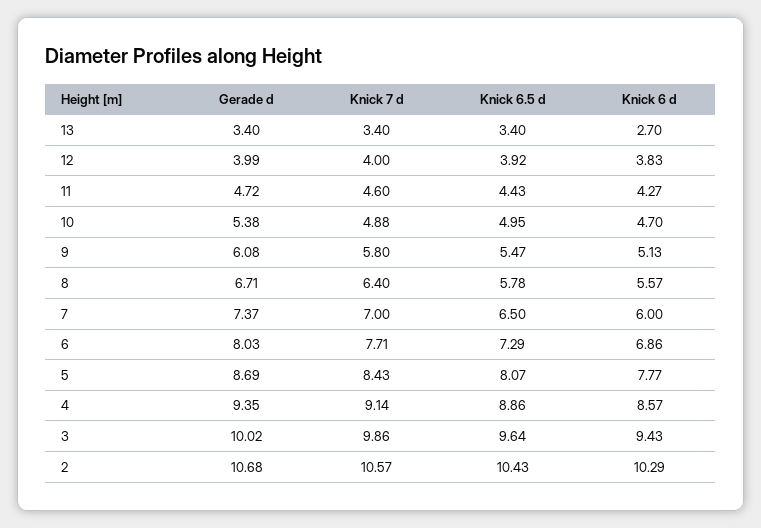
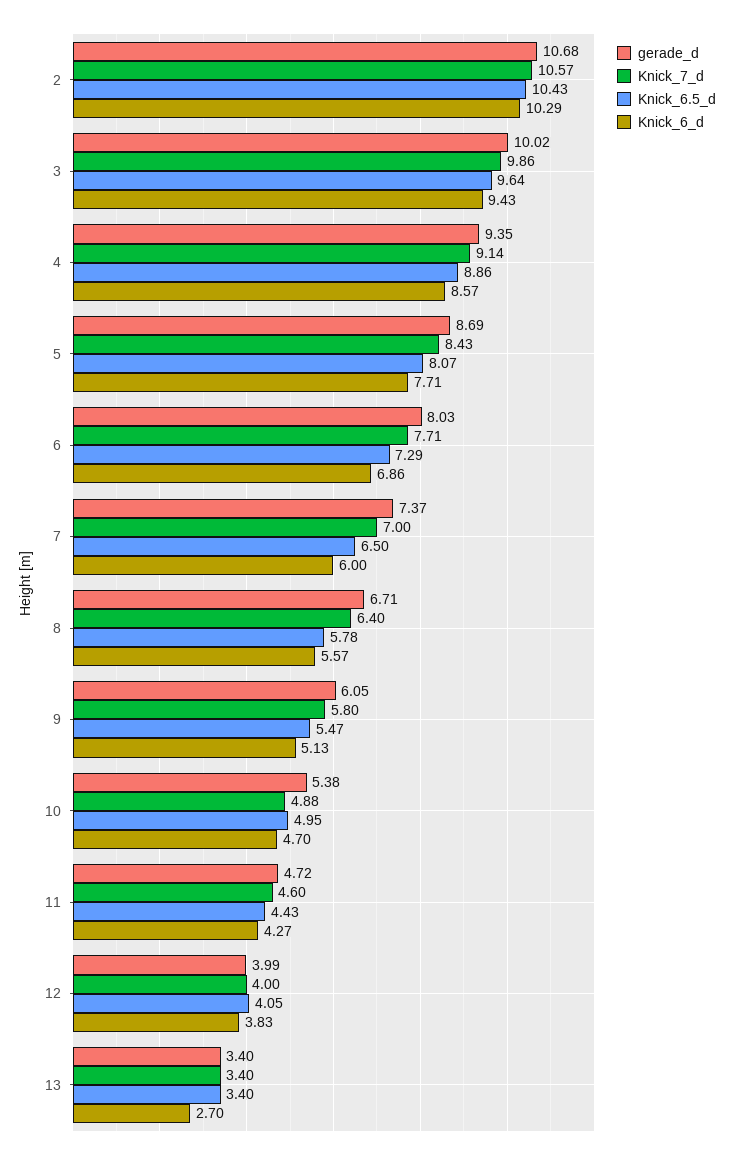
Knick 6.5 d, 12: 3.92 -> 4.05
Gerade d, 9: 6.08 -> 6.05
Knick 6 d, 5: 7.77 -> 7.71

